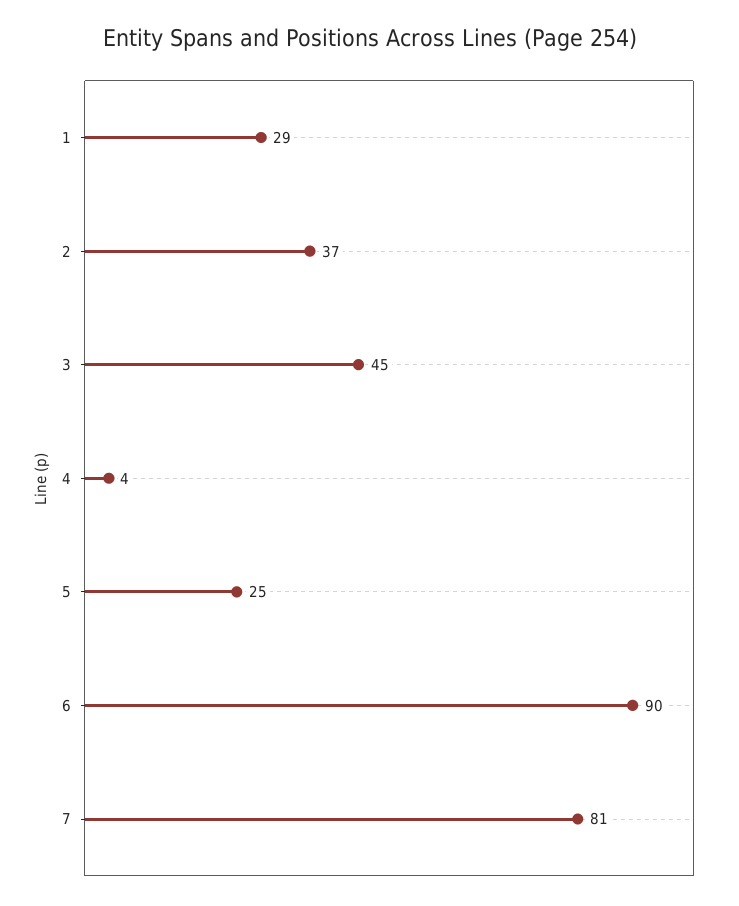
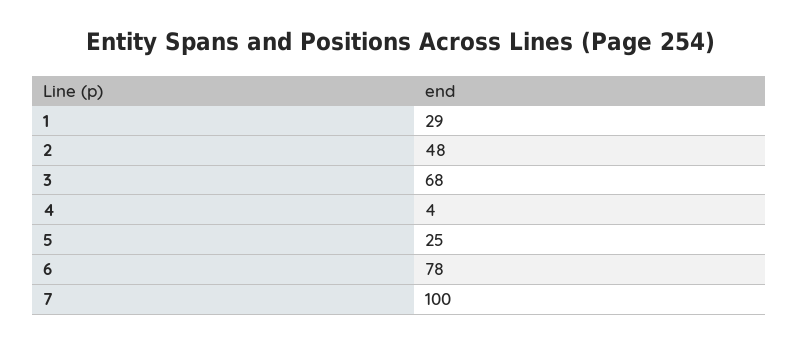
2: 37 -> 48
3: 45 -> 68
6: 90 -> 78
7: 81 -> 100

